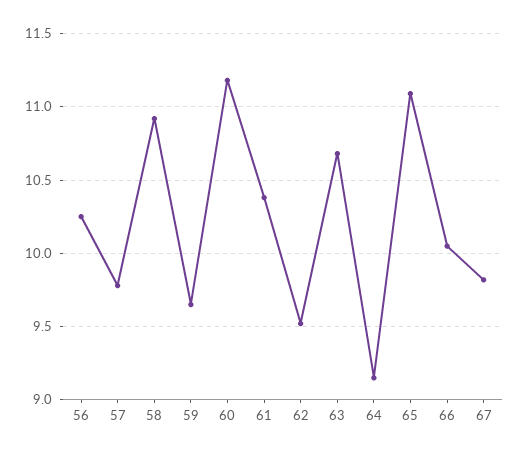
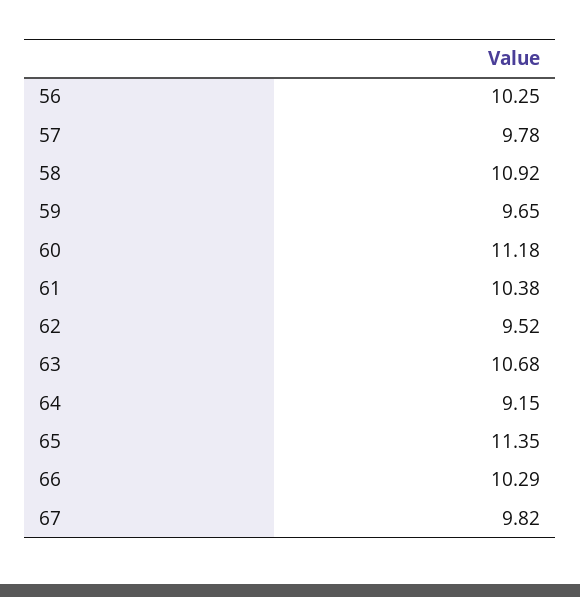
65: 11.1 -> 11.35
66: 10.05 -> 10.29

